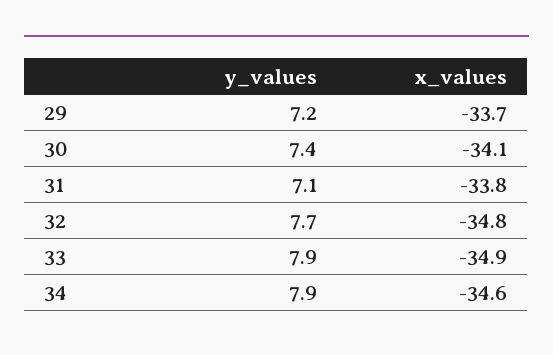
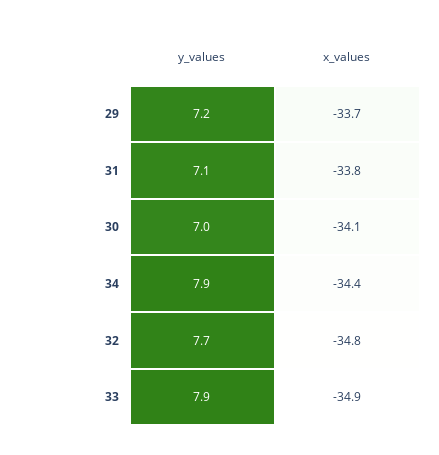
y_values, 30: 7.4 -> 7
x_values, 34: -34.6 -> -34.4

